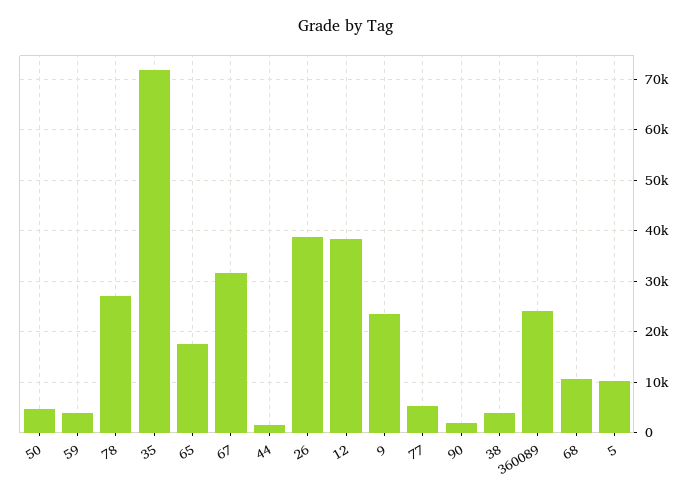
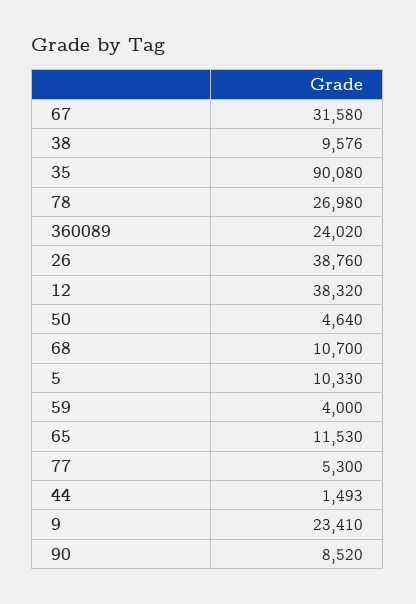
35: 72000 -> 90080
65: 18000 -> 11530
90: 2000 -> 8520
38: 4000 -> 9576

